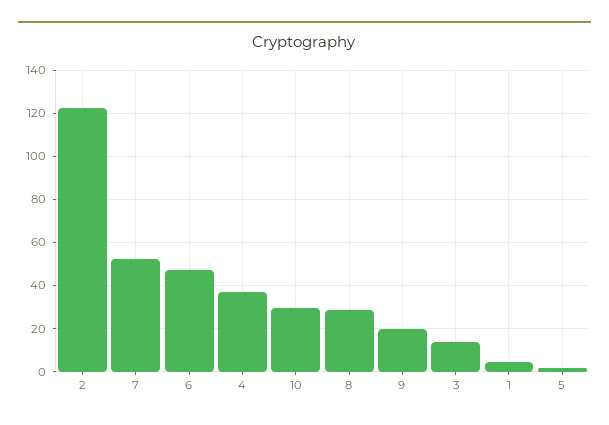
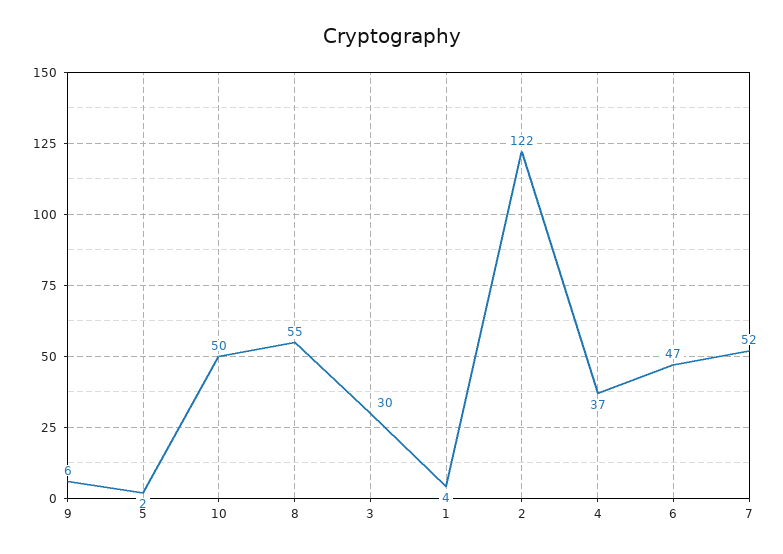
10: 30 -> 50
8: 30 -> 55
9: 20 -> 6
3: 15 -> 30

